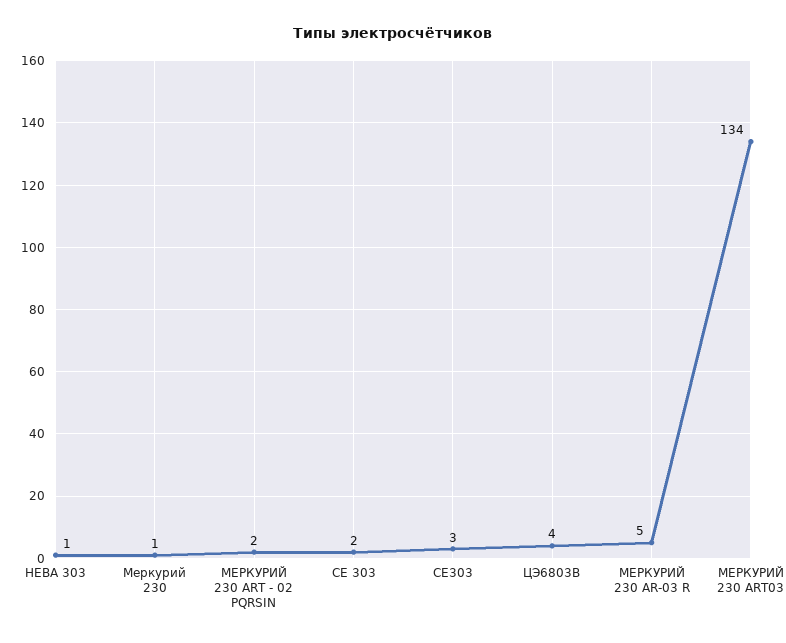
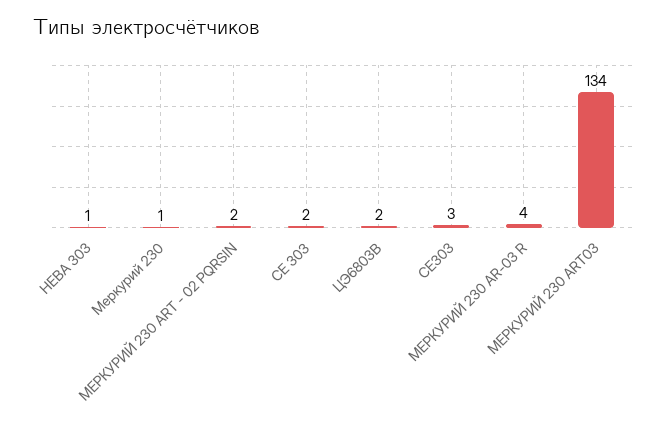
ЦЭ6803В: 4 -> 2
МЕРКУРИЙ 230 AR-03 R: 5 -> 4

